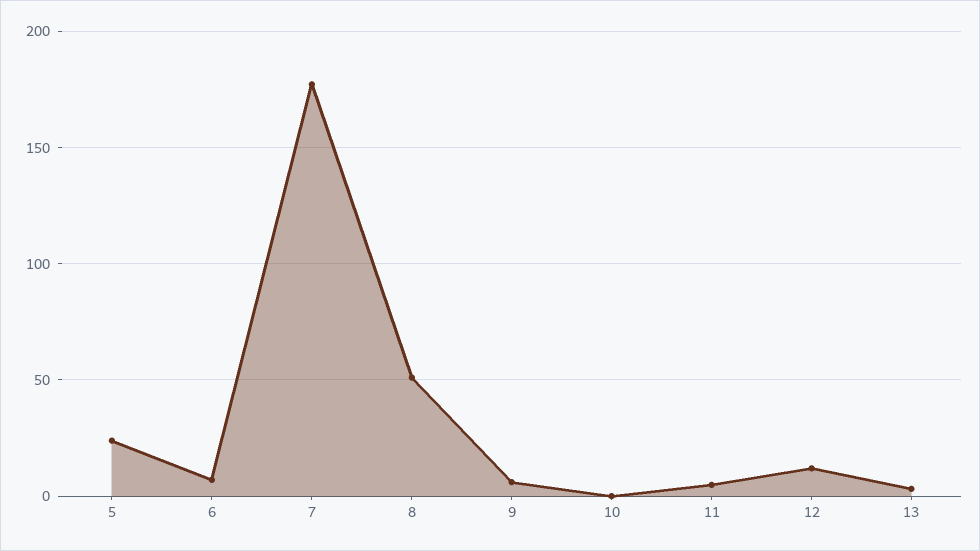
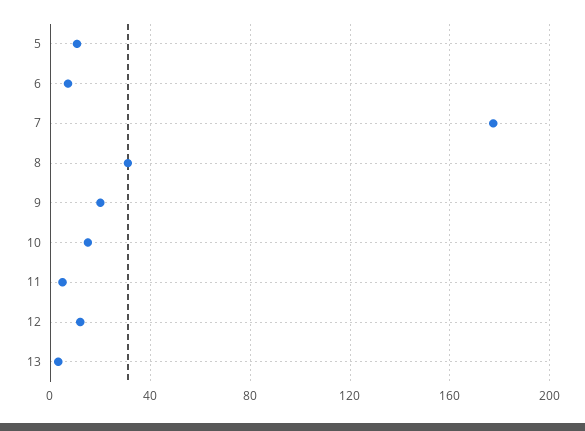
5: 25 -> 10
8: 50 -> 30
9: 5 -> 20
10: 0 -> 15

